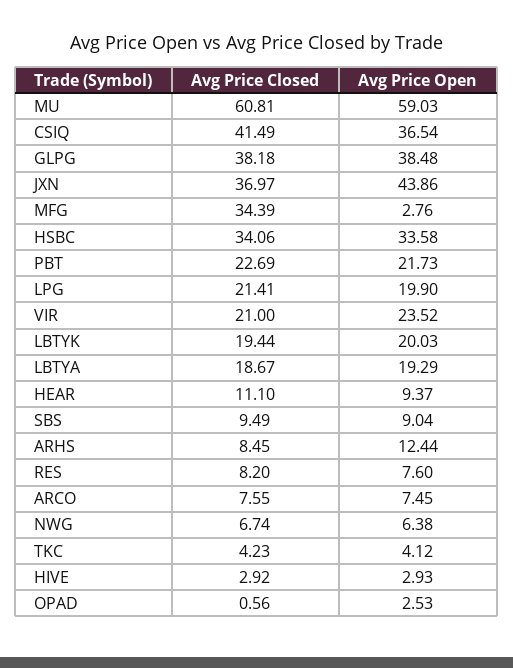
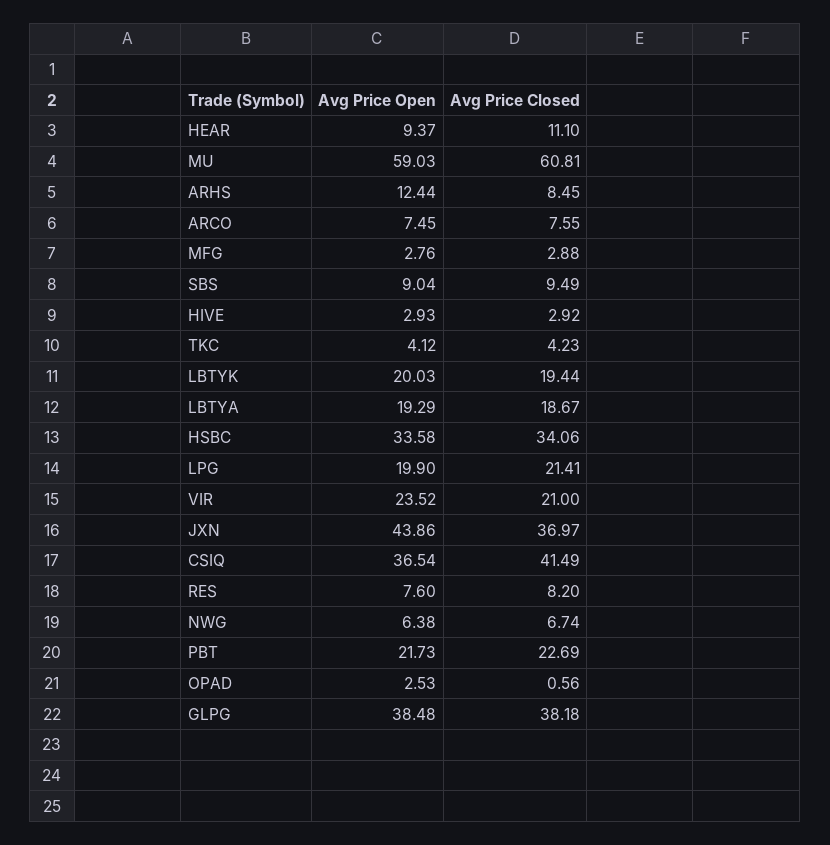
Avg Price Closed, MFG: 34.39 -> 2.88

